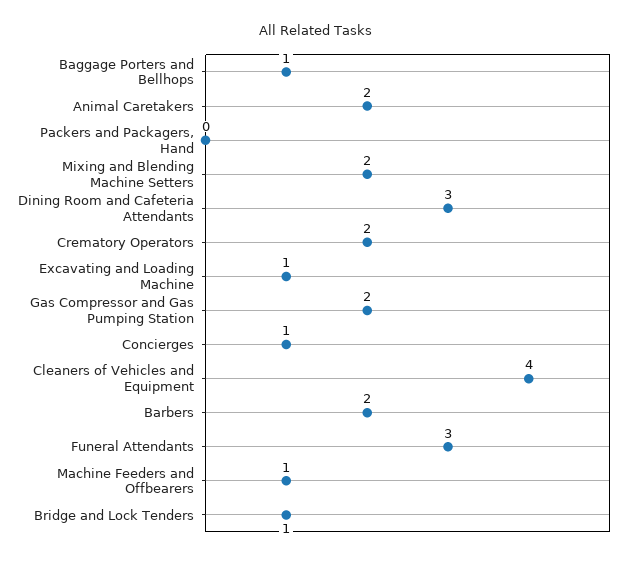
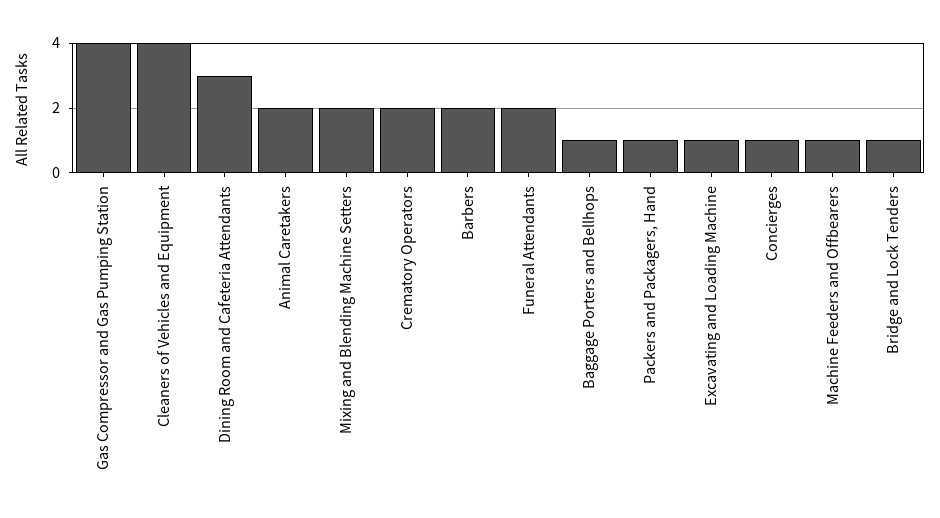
Packers and Packagers, Hand: 0 -> 1
Gas Compressor and Gas Pumping Station: 2 -> 4
Funeral Attendants: 3 -> 2

